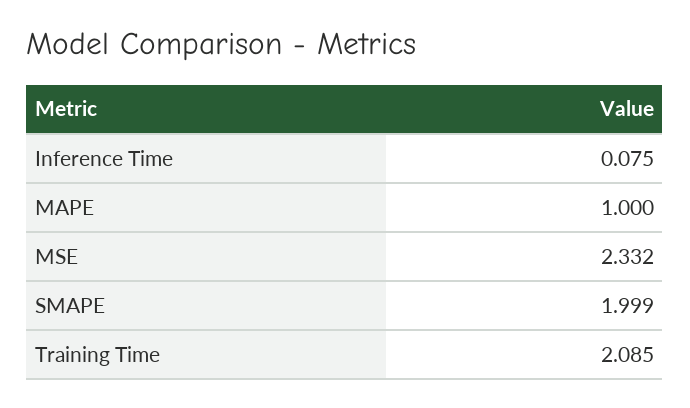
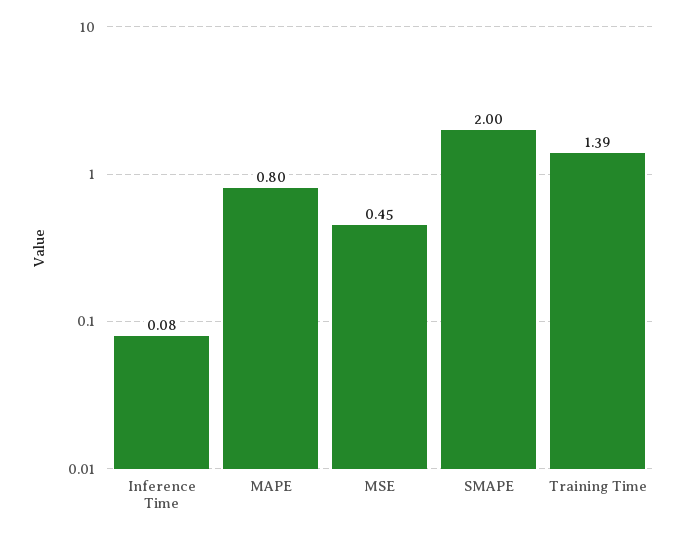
MAPE: 1 -> 0.8
MSE: 2.332 -> 0.45
Training Time: 2.085 -> 1.39

